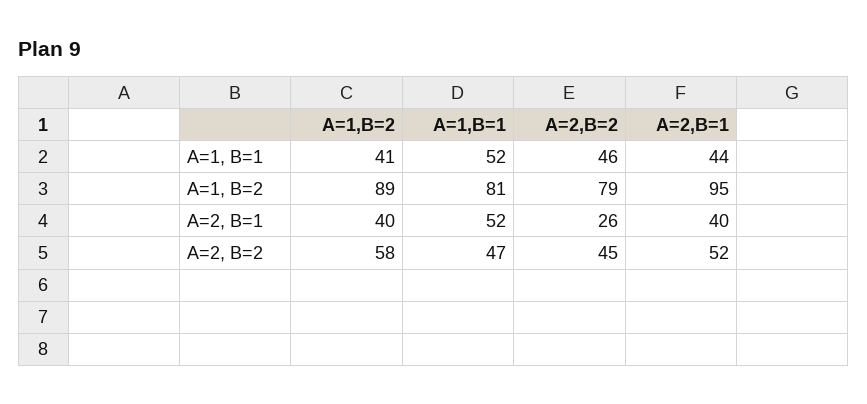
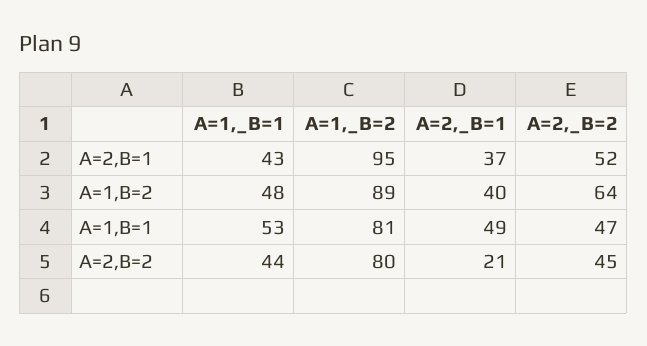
A=1,B=2, A=1, B=1: 41 -> 48
A=1,B=1, A=1, B=1: 52 -> 53
A=2,B=2, A=1, B=1: 46 -> 44
A=2,B=1, A=1, B=1: 44 -> 43
A=2,B=2, A=1, B=2: 79 -> 80
A=1,B=1, A=2, B=1: 52 -> 49
A=2,B=2, A=2, B=1: 26 -> 21
A=2,B=1, A=2, B=1: 40 -> 37
A=1,B=2, A=2, B=2: 58 -> 64

